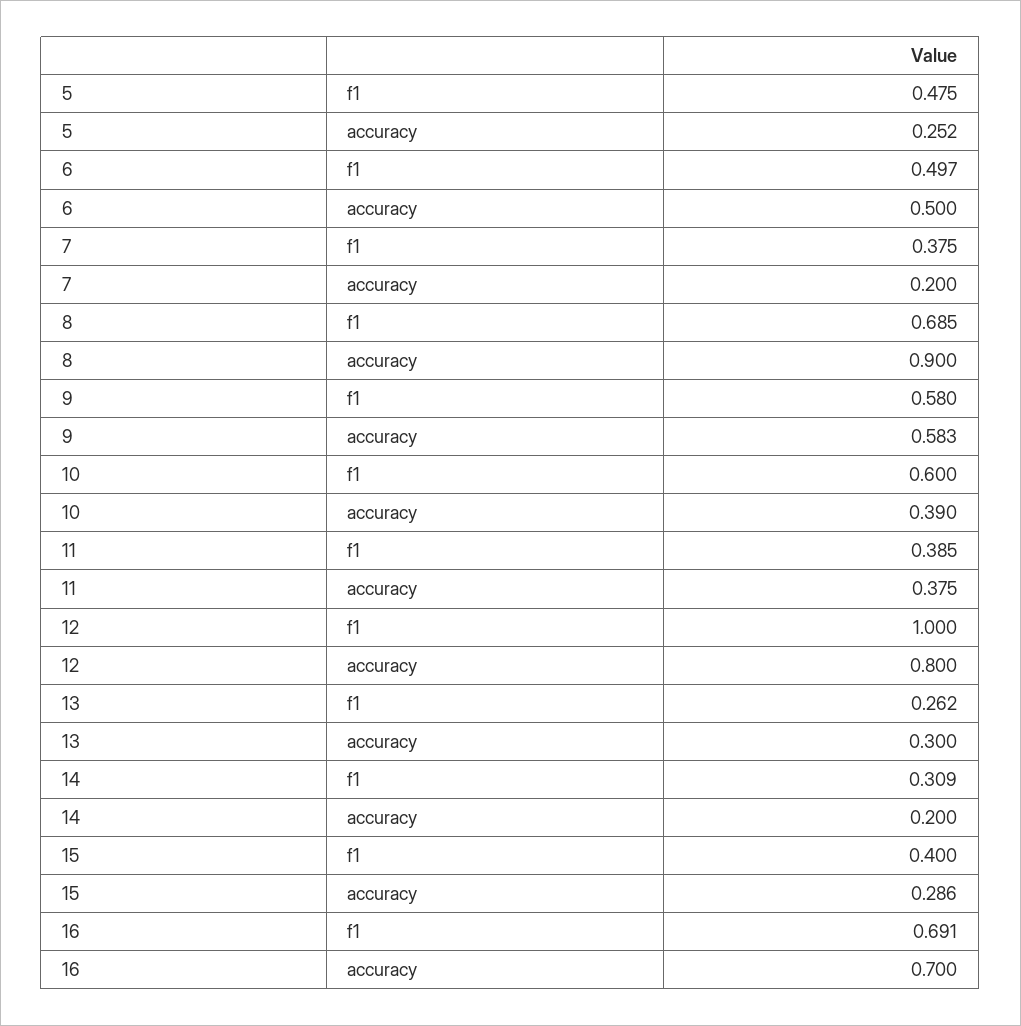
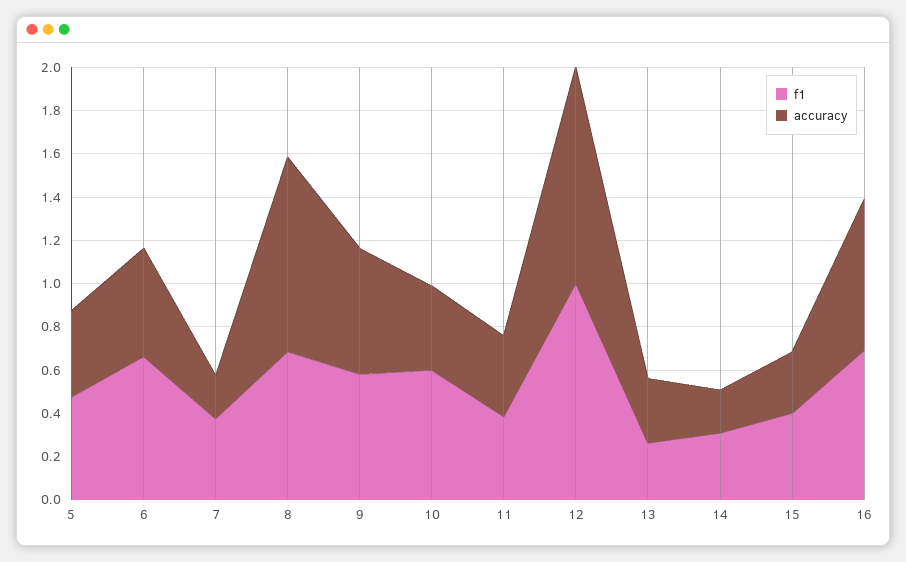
accuracy, 5: 0.252 -> 0.4
f1, 6: 0.497 -> 0.65
accuracy, 12: 0.8 -> 1

